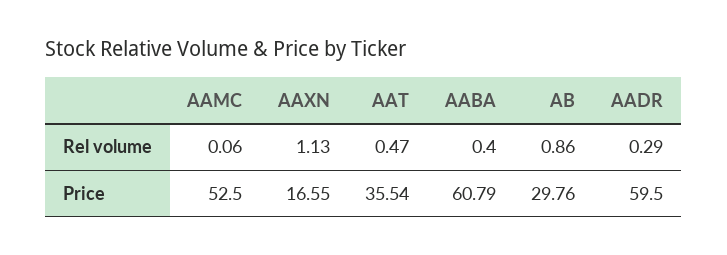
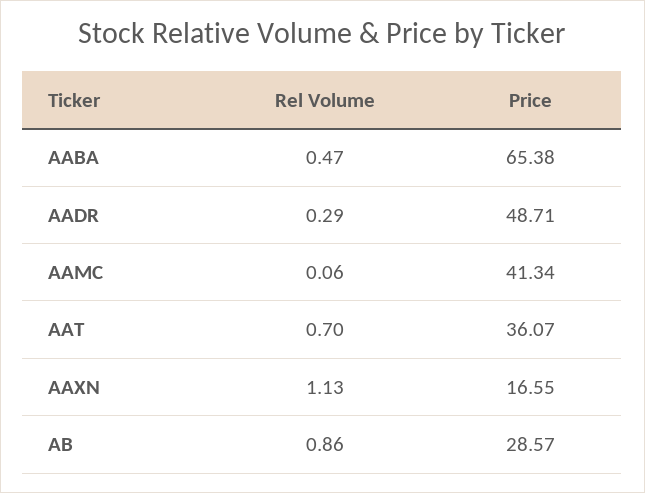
AAT, Rel volume: 0.47 -> 0.7
AABA, Rel volume: 0.4 -> 0.47
AAMC, Price: 52.5 -> 41.34
AAT, Price: 35.54 -> 36.07
AABA, Price: 60.79 -> 65.38
AB, Price: 29.76 -> 28.57
AADR, Price: 59.5 -> 48.71

